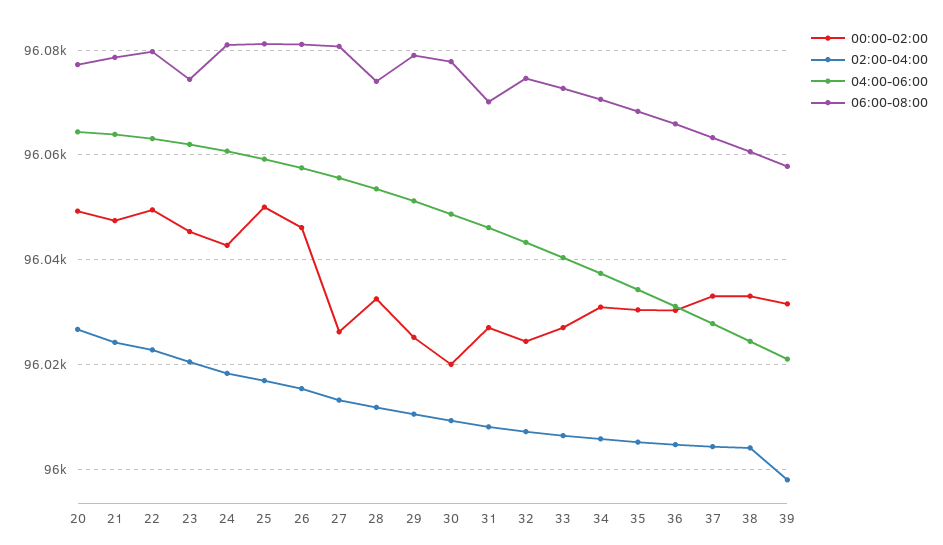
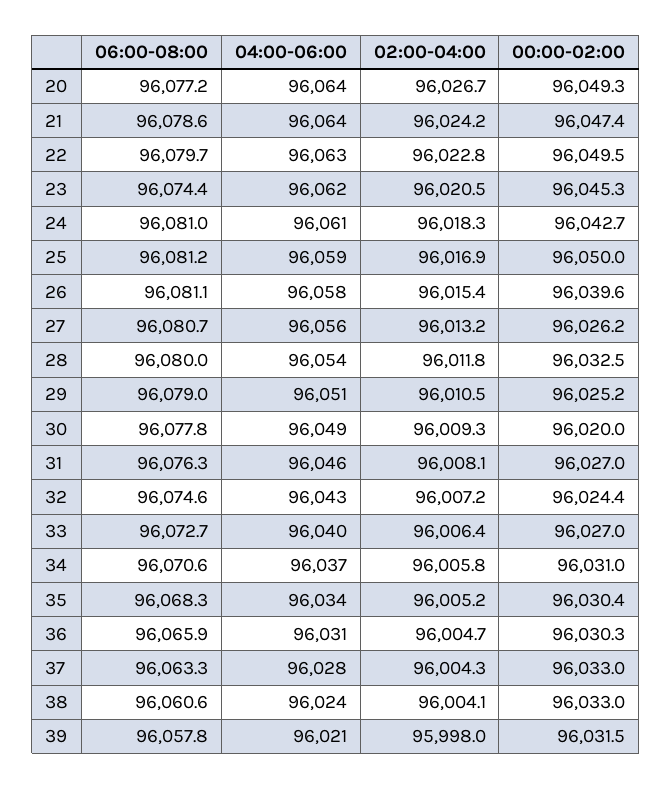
00:00-02:00, 26: 96046 -> 96039.6
06:00-08:00, 28: 96074 -> 96080
06:00-08:00, 31: 96070 -> 96076.3

